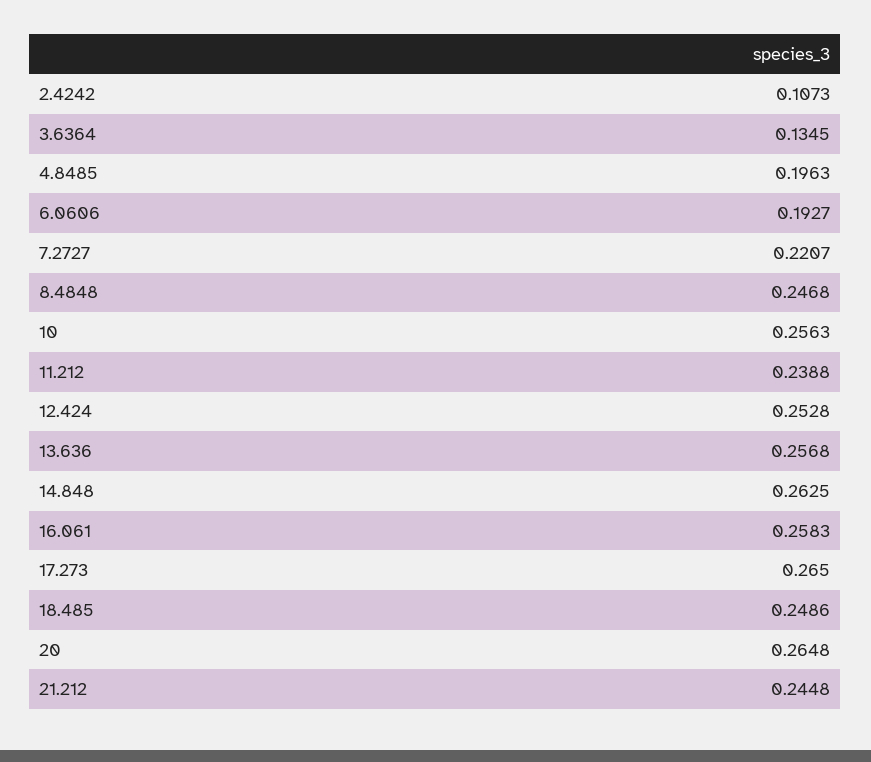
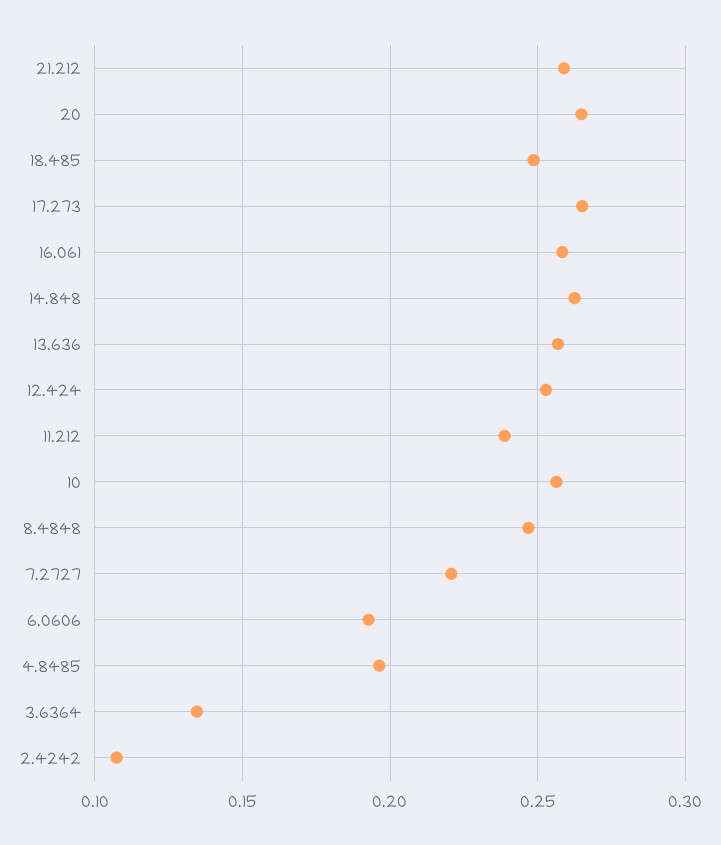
21.212: 0.2448 -> 0.26

